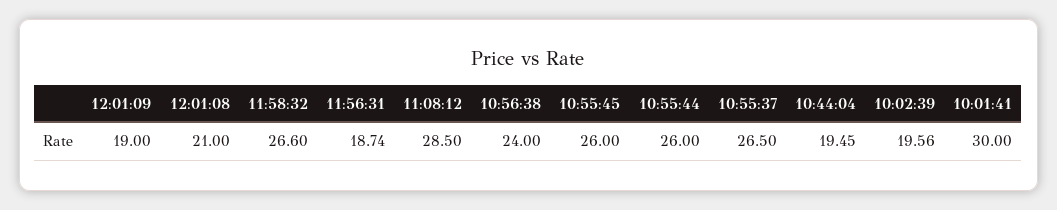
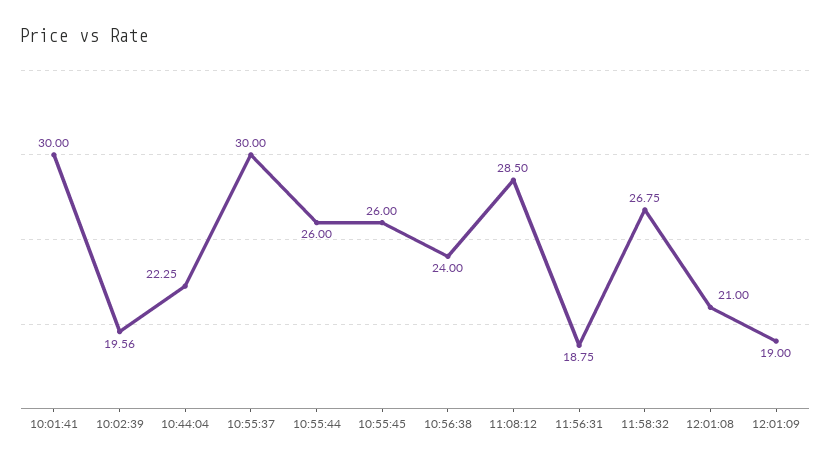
11:58:32: 26.6 -> 26.75
11:56:31: 18.74 -> 18.75
10:55:37: 26.5 -> 30
10:44:04: 19.45 -> 22.25

